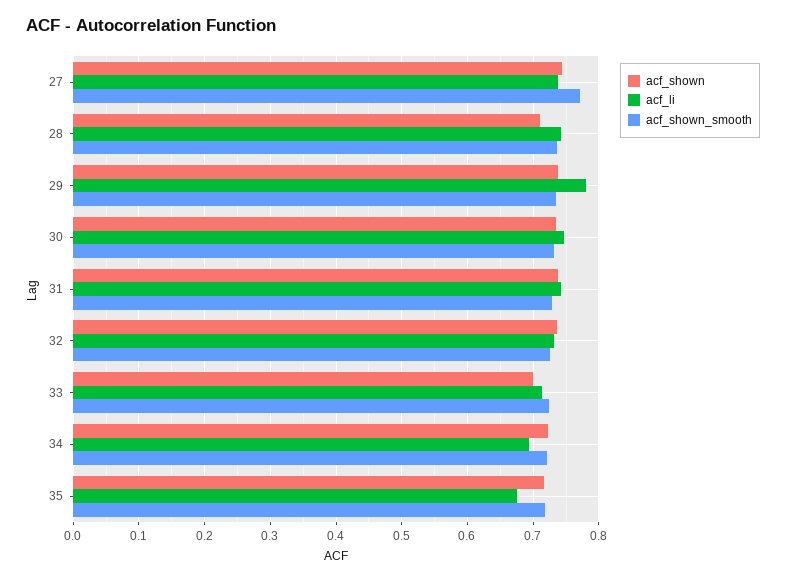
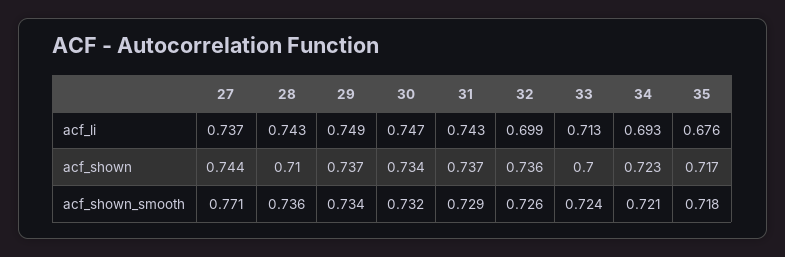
acf_li, 29: 0.78 -> 0.749
acf_li, 32: 0.73 -> 0.699

